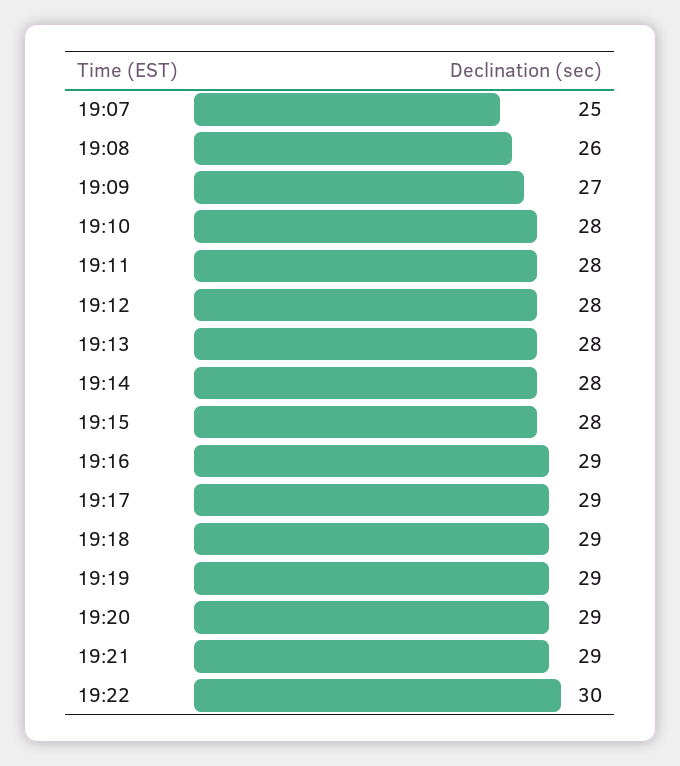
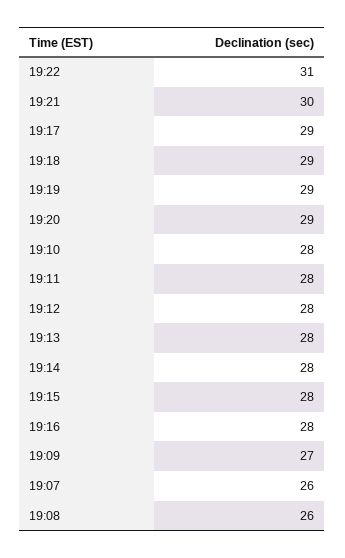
19:07: 25 -> 26
19:16: 29 -> 28
19:21: 29 -> 30
19:22: 30 -> 31

